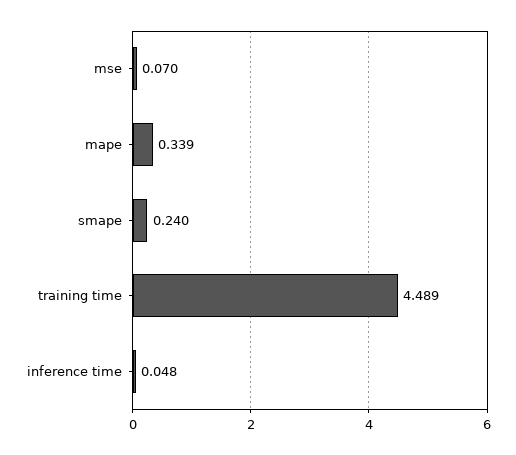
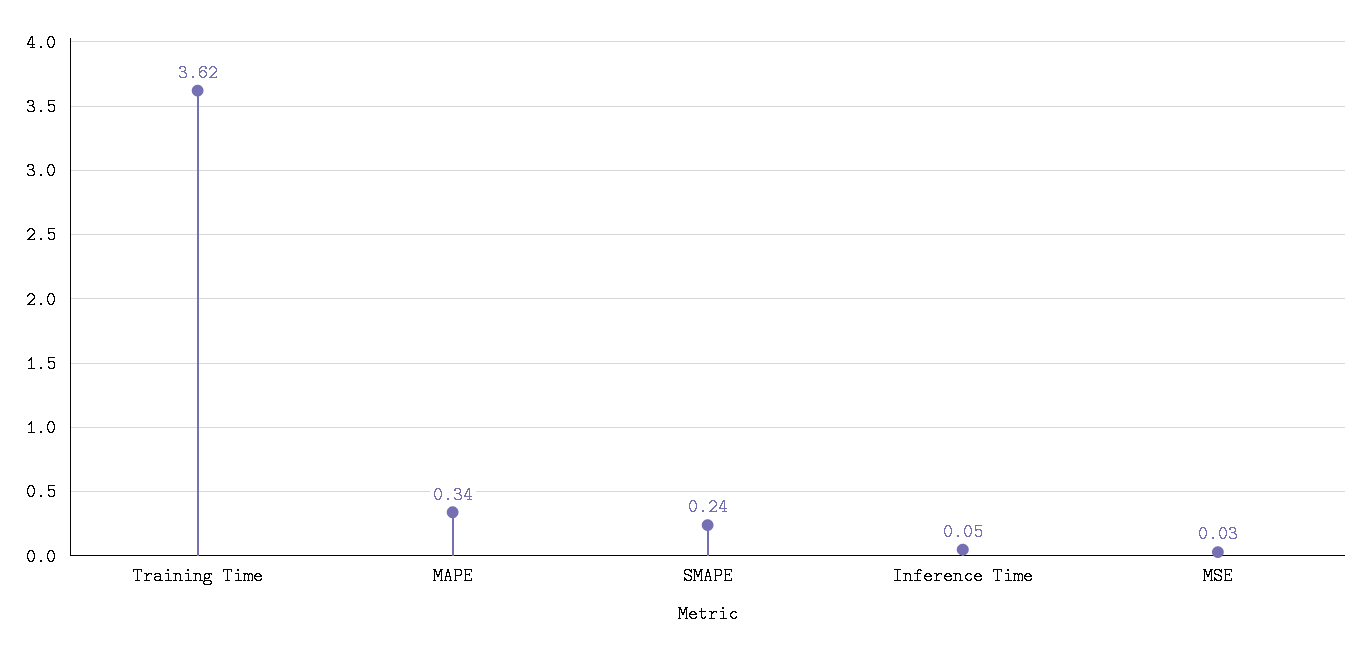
mse: 0.07 -> 0.03
training time: 4.489 -> 3.62

